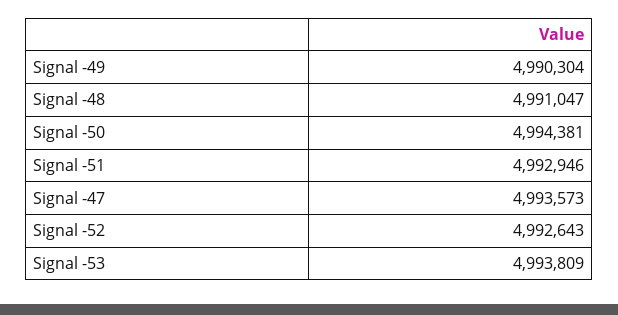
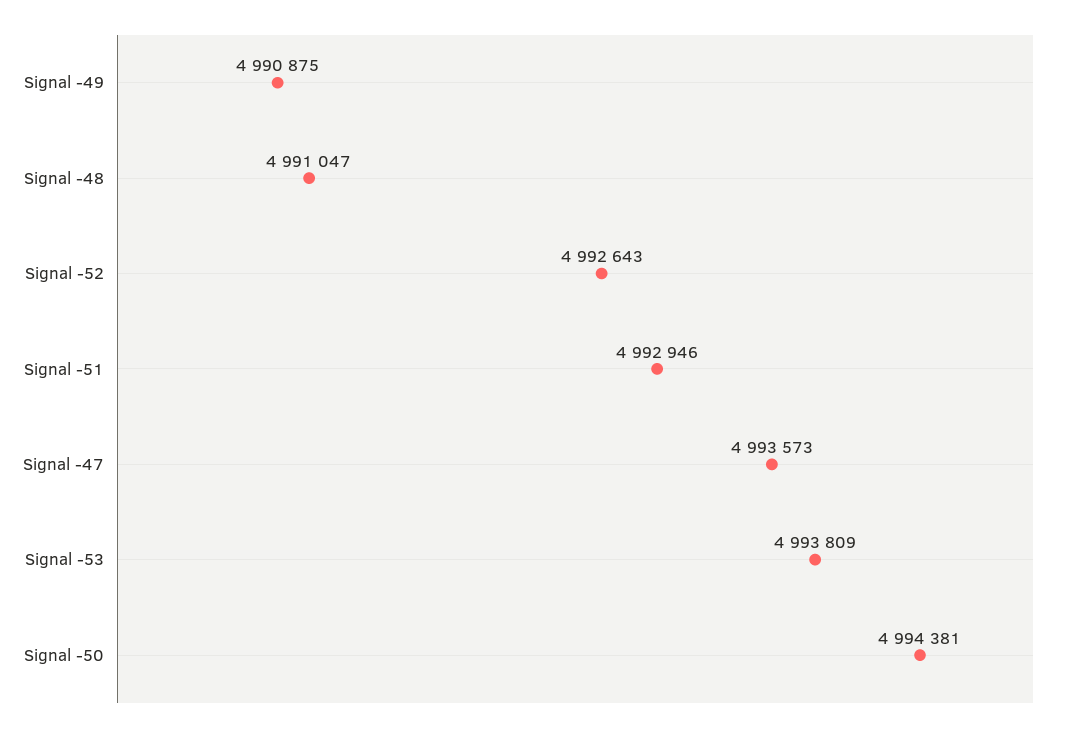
Signal -49: 4990304 -> 4990875

